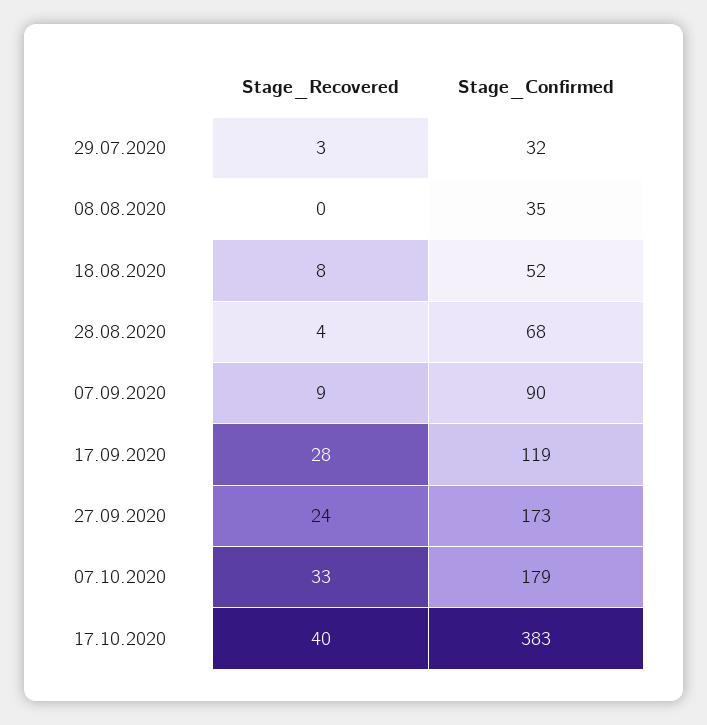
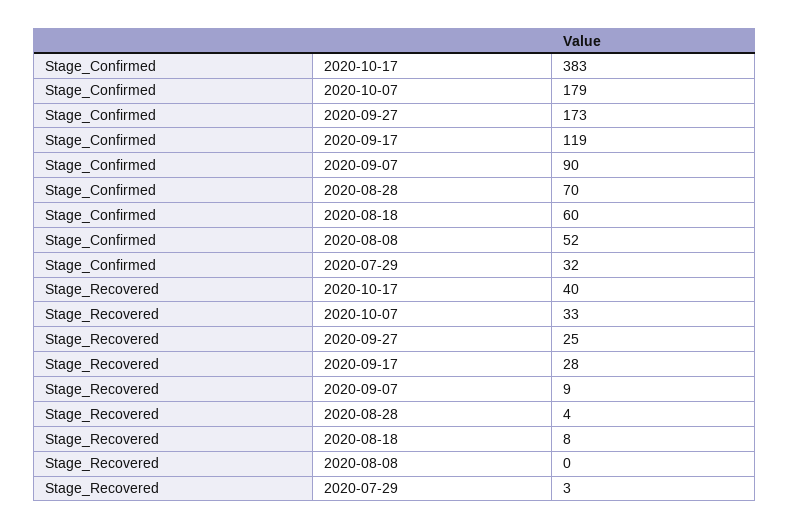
Stage_Confirmed, 08.08.2020: 35 -> 52
Stage_Confirmed, 18.08.2020: 52 -> 60
Stage_Confirmed, 28.08.2020: 68 -> 70
Stage_Recovered, 27.09.2020: 24 -> 25

